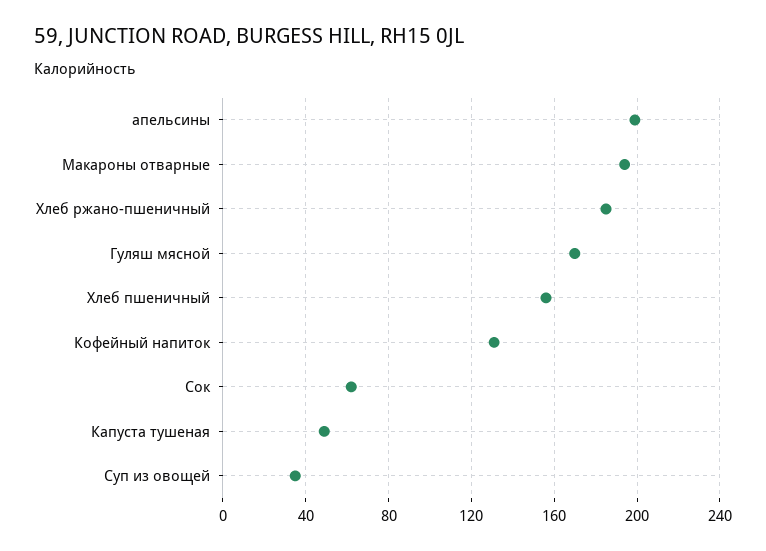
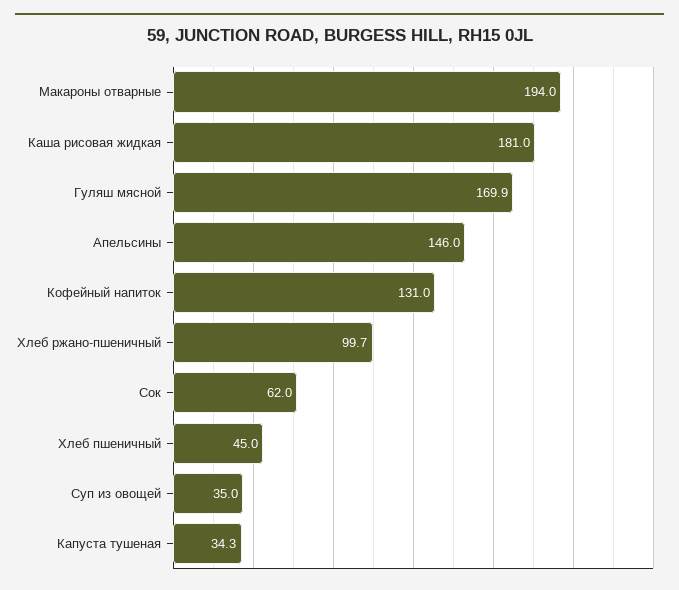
апельсины: 200 -> 146
Хлеб ржано-пшеничный: 185 -> 99.7
Хлеб пшеничный: 155 -> 45
Капуста тушеная: 50 -> 34.3
Каша рисовая жидкая: none -> 181

